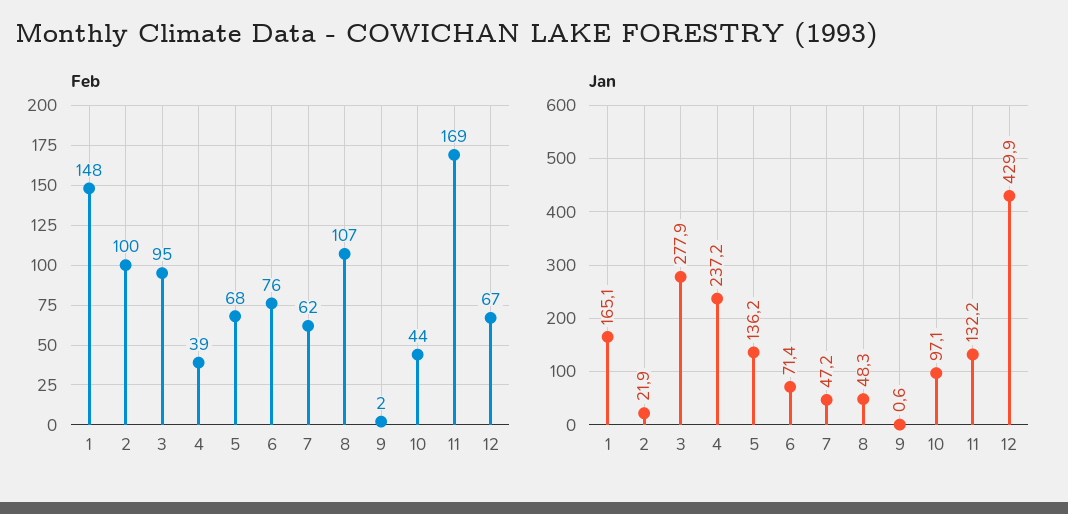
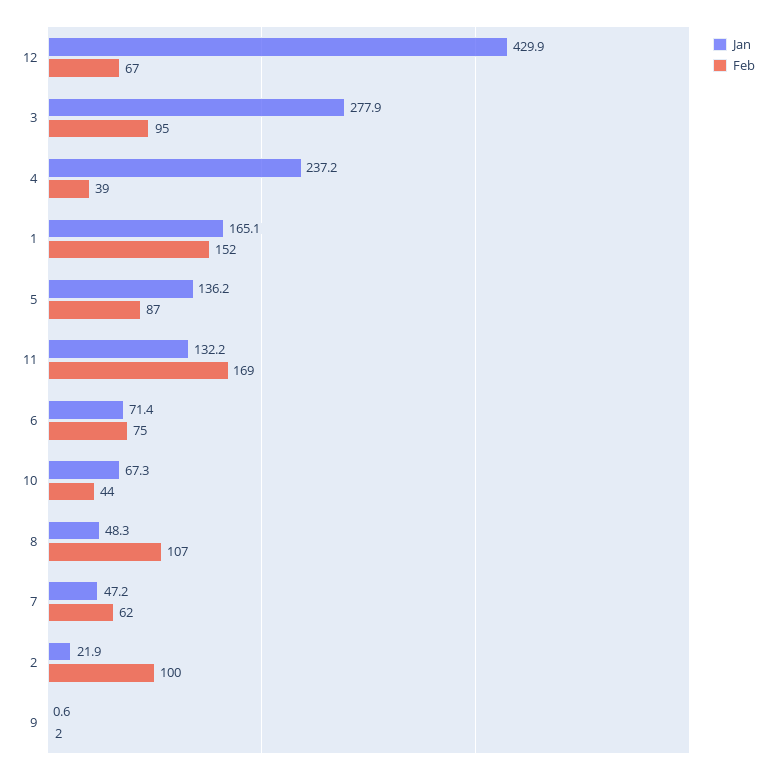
Feb, 1: 148 -> 152
Feb, 5: 68 -> 87
Feb, 6: 76 -> 75
Jan, 10: 97.1 -> 67.3

